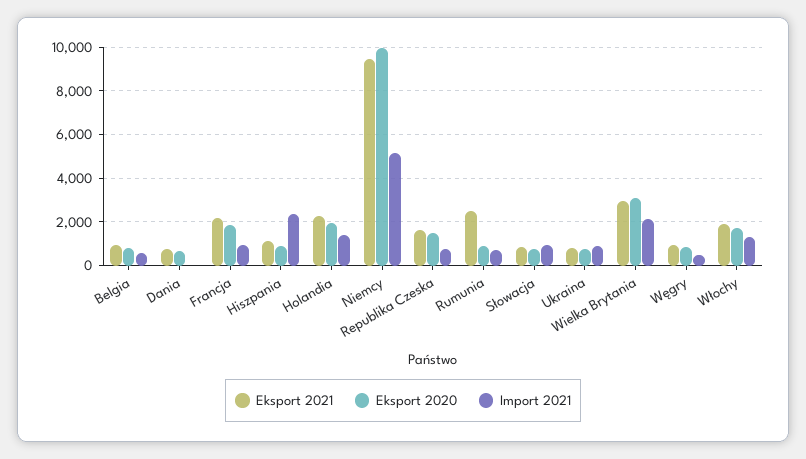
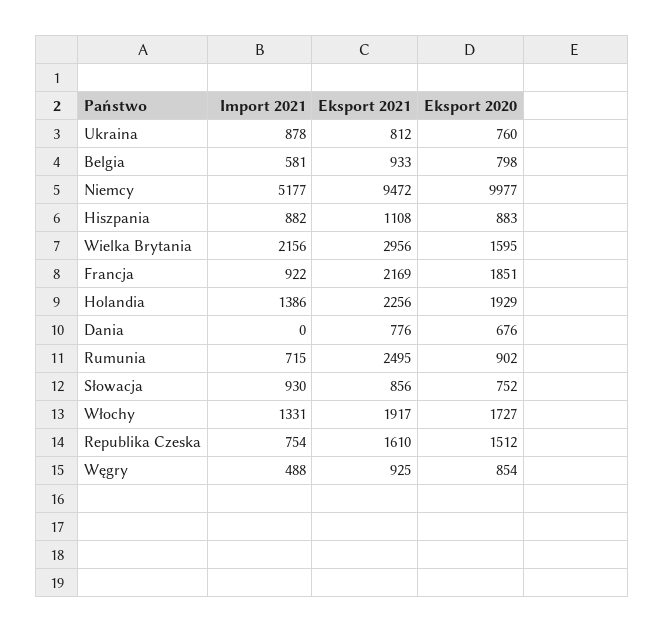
Import 2021, Hiszpania: 2500 -> 882
Eksport 2020, Wielka Brytania: 3000 -> 1595

